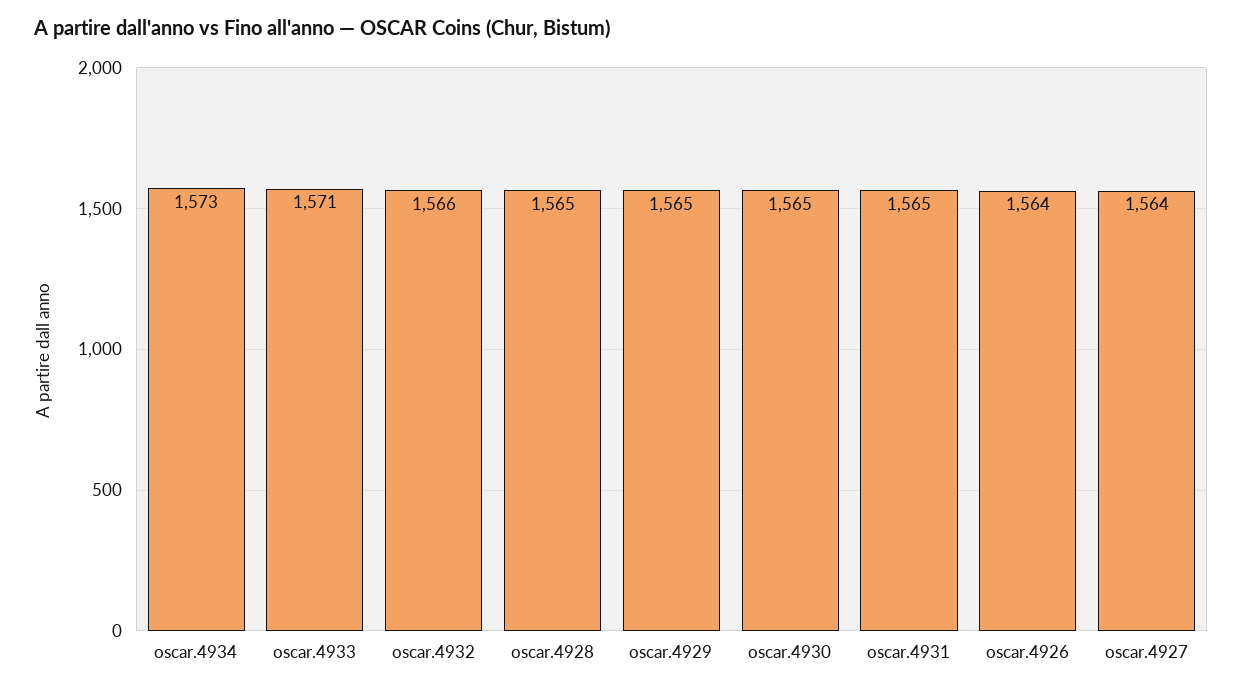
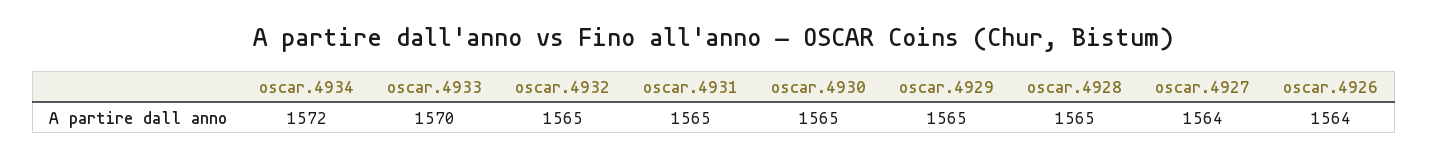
oscar.4934: 1573 -> 1572
oscar.4933: 1571 -> 1570
oscar.4932: 1566 -> 1565

